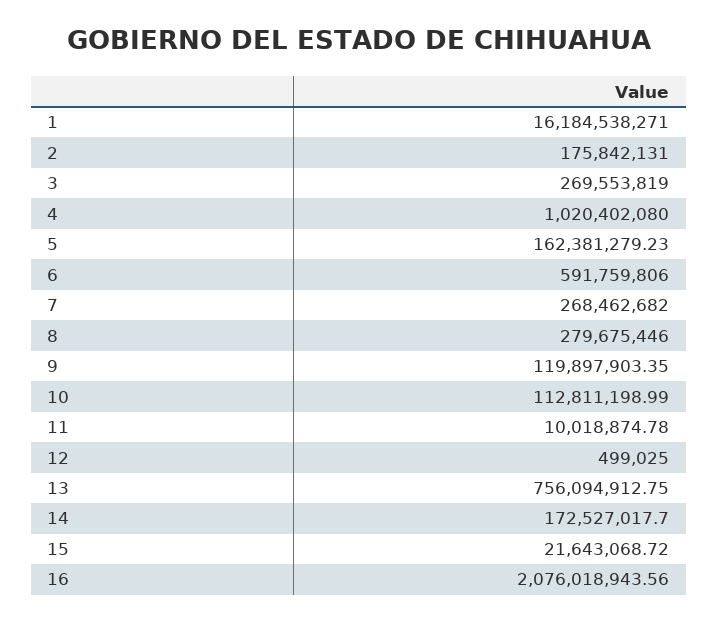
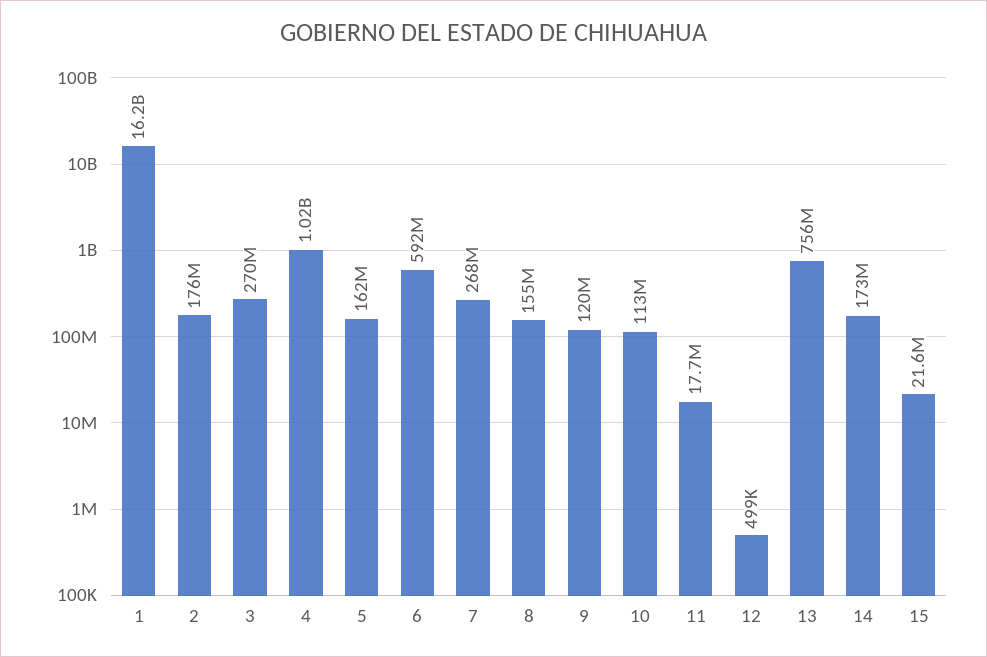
8: 279675446 -> 155000000
11: 10018874.78 -> 17700000
16: 2076018943.56 -> none

